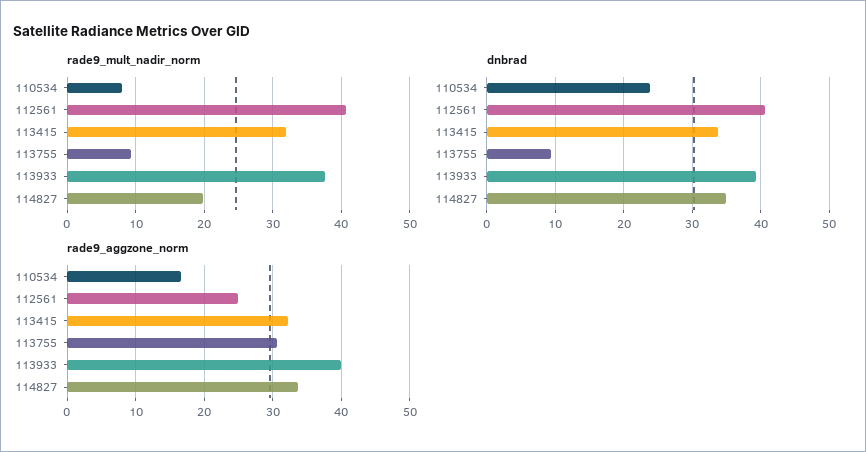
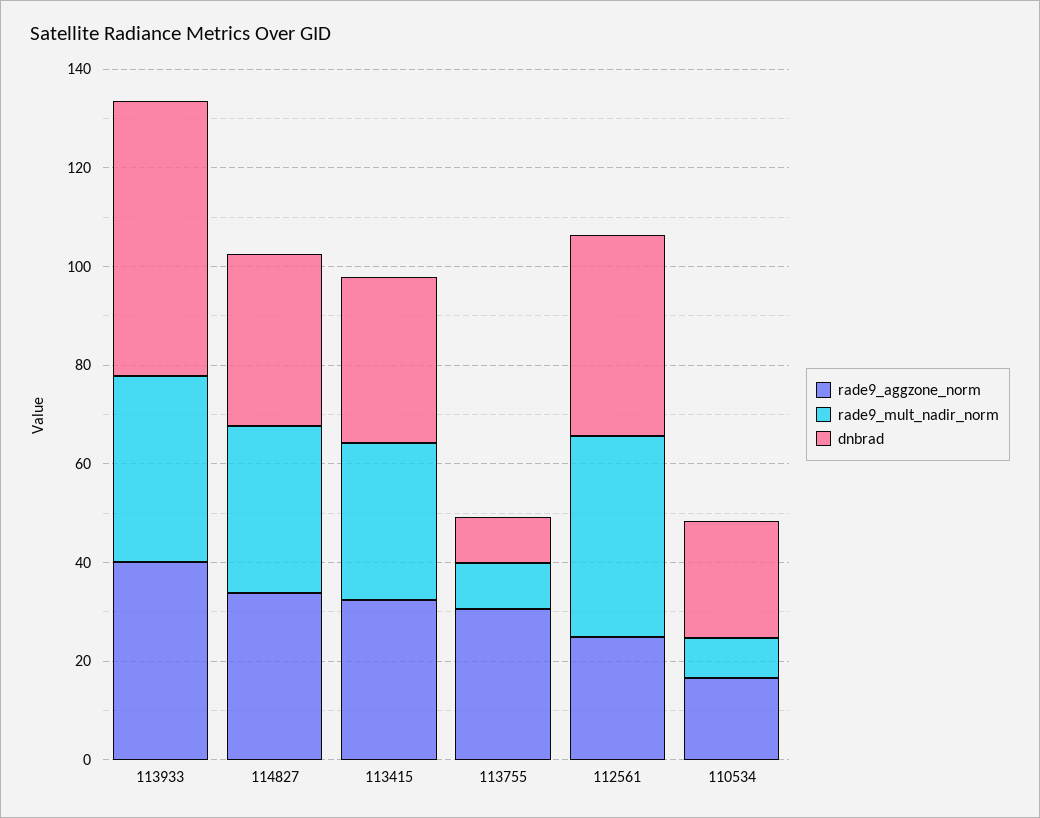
rade9_mult_nadir_norm, 114827: 20 -> 35
dnbrad, 113933: 39 -> 55

